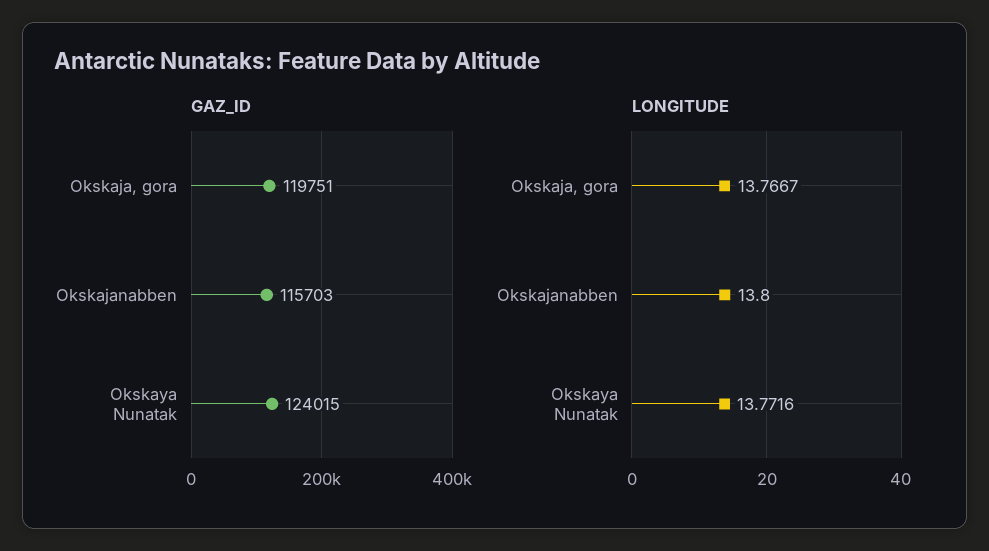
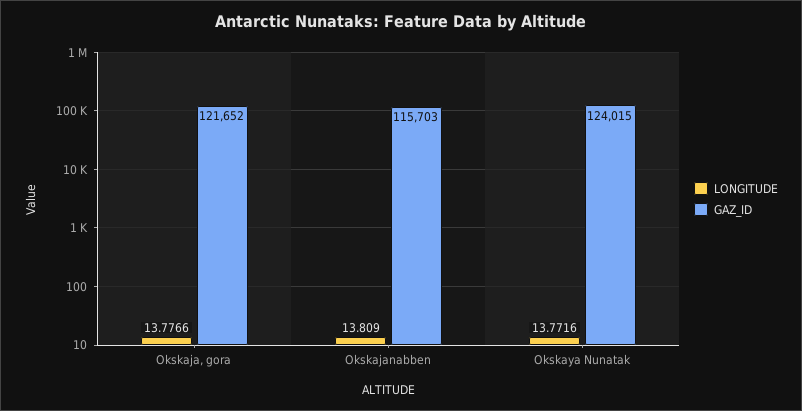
GAZ_ID, Okskaja, gora: 119751 -> 121652
LONGITUDE, Okskaja, gora: 13.7667 -> 13.7766
LONGITUDE, Okskajanabben: 13.8 -> 13.809

